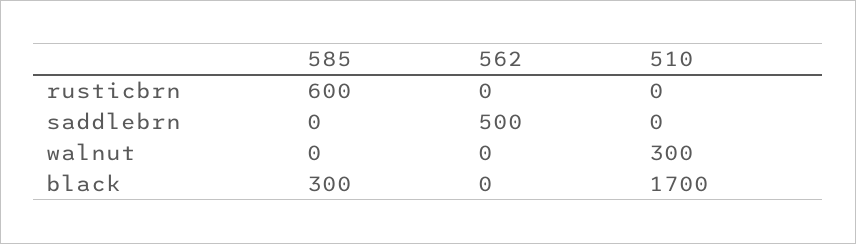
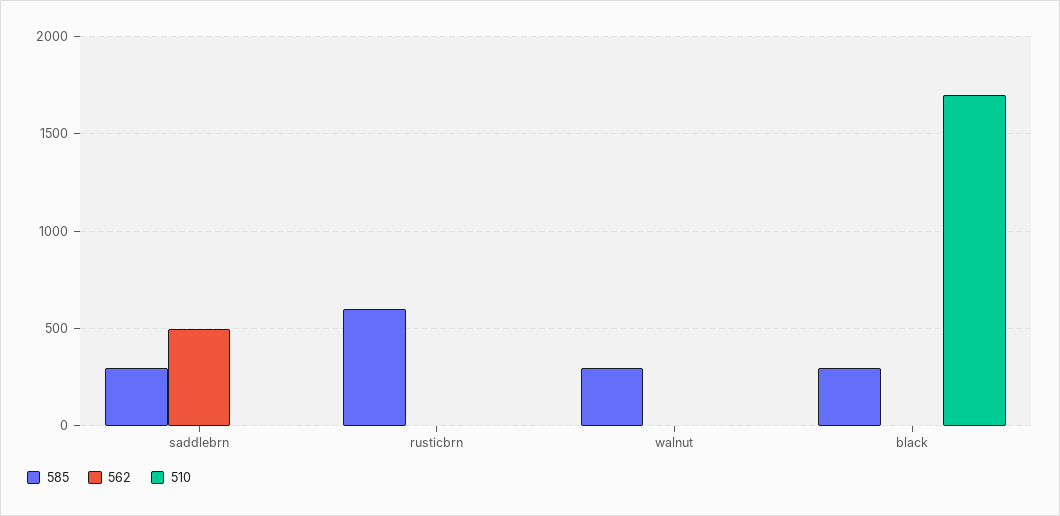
585, saddlebrn: 0 -> 300
585, walnut: 0 -> 300
510, walnut: 300 -> 0

